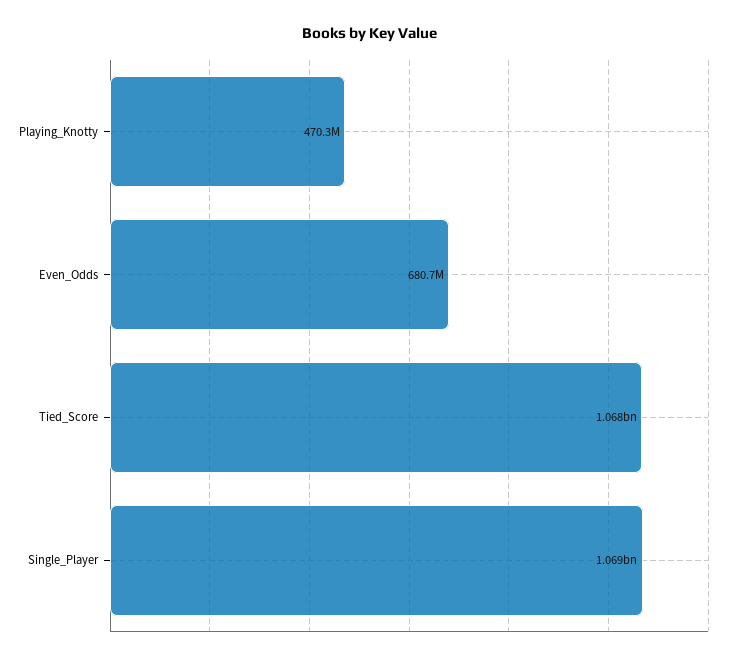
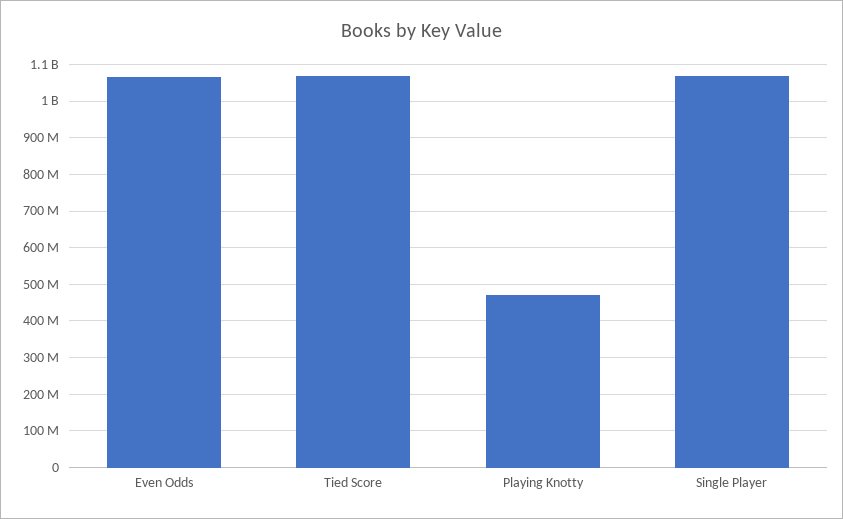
Even_Odds: 680700000 -> 1060000000

